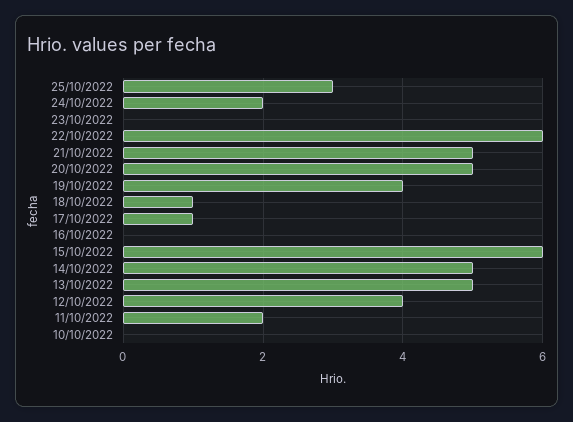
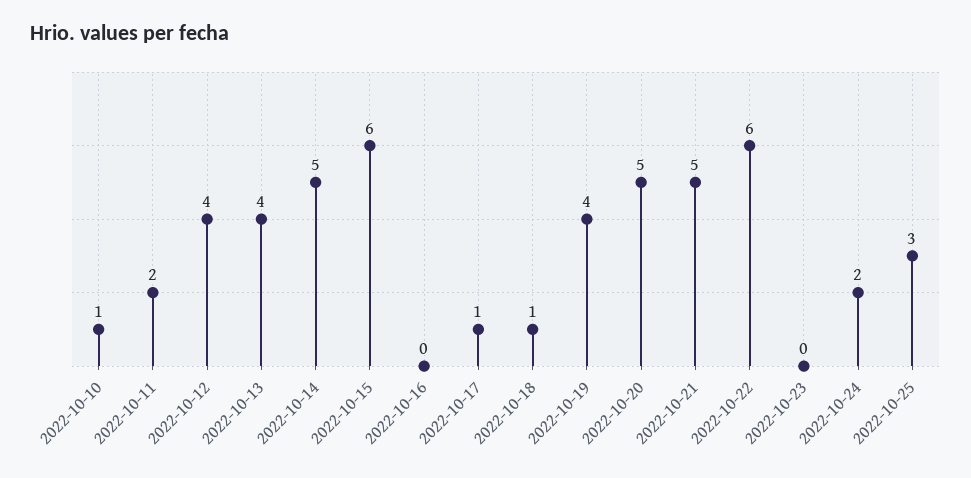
13/10/2022: 5 -> 4
10/10/2022: 0 -> 1

